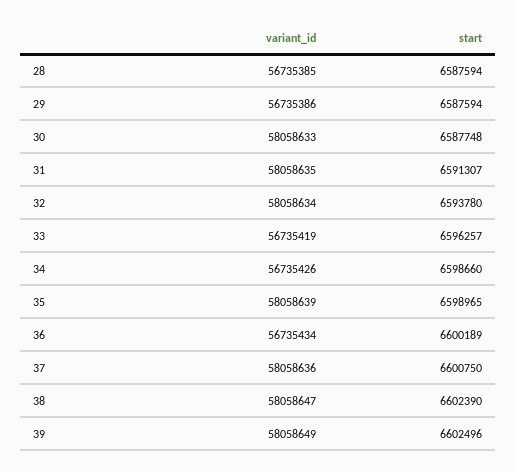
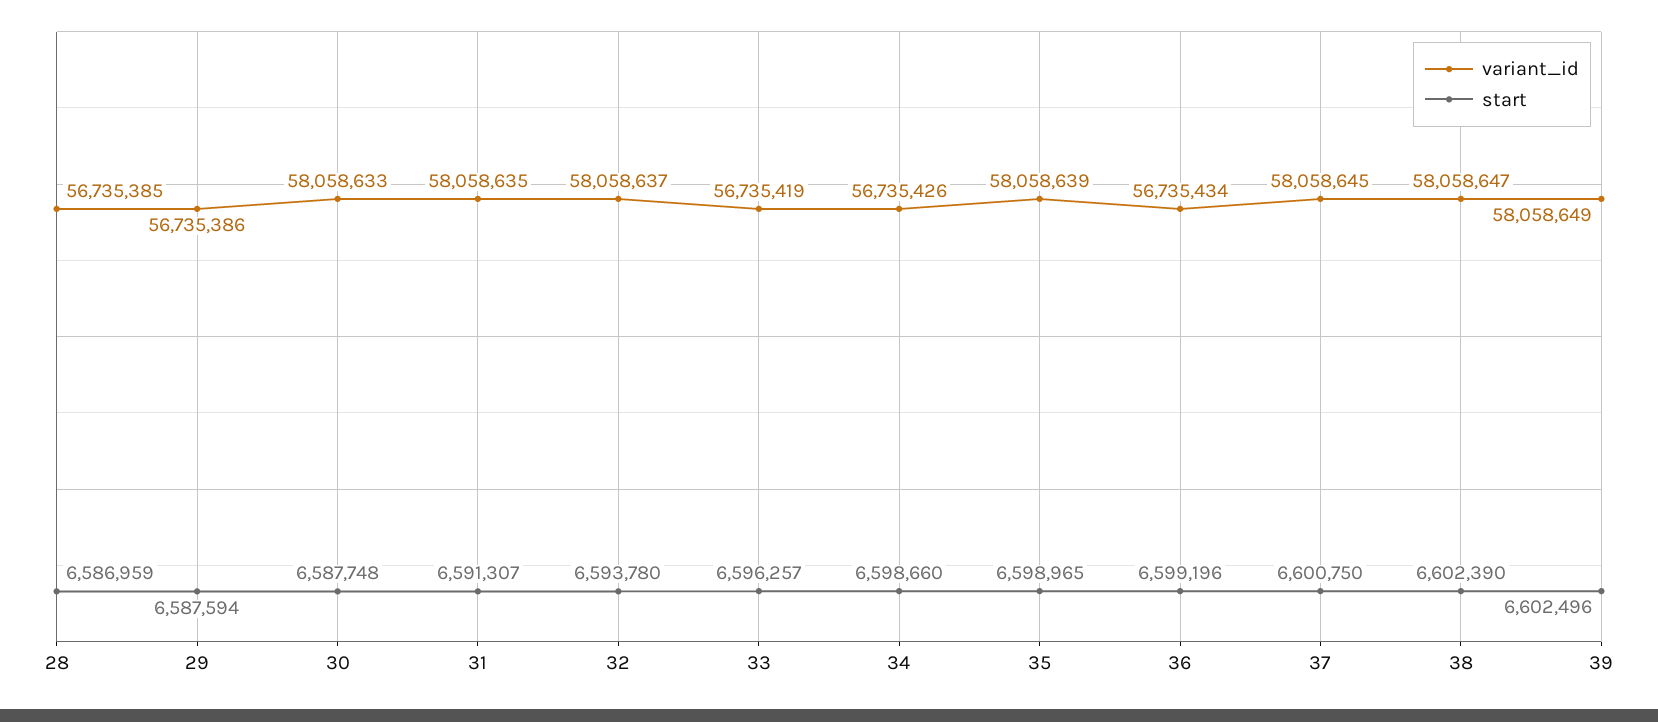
start, 28: 6587594 -> 6586959
variant_id, 32: 58058634 -> 58058637
start, 36: 6600189 -> 6599196
variant_id, 37: 58058636 -> 58058645

